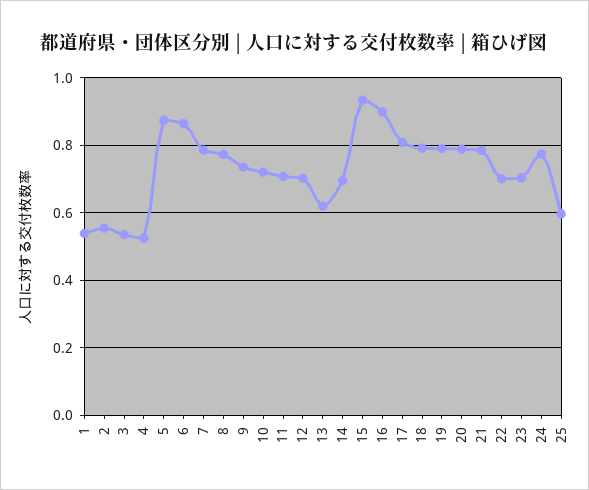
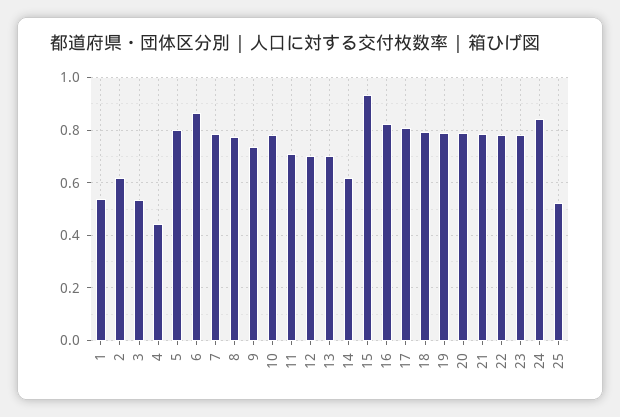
2: 0.56 -> 0.625
4: 0.52 -> 0.45
5: 0.88 -> 0.8
10: 0.72 -> 0.775
13: 0.62 -> 0.7
14: 0.7 -> 0.625
16: 0.9 -> 0.825
22: 0.7 -> 0.775
23: 0.7 -> 0.775
24: 0.78 -> 0.85
25: 0.6 -> 0.525

